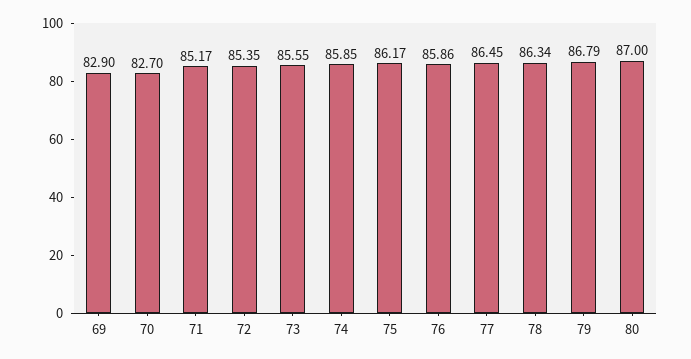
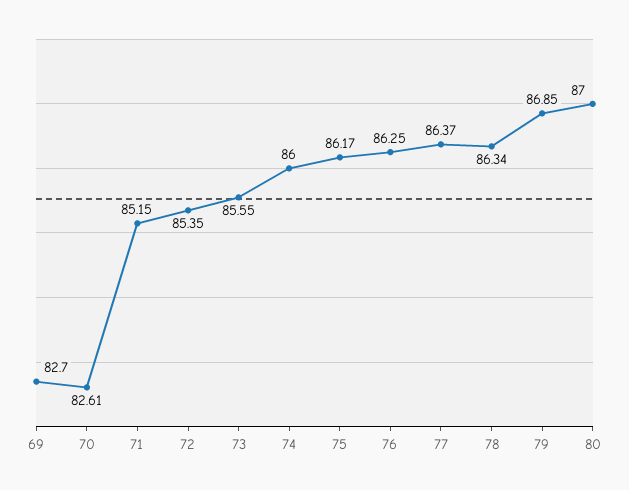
69: 82.9 -> 82.7
70: 82.7 -> 82.61
71: 85.17 -> 85.15
74: 85.85 -> 86
76: 85.86 -> 86.25
77: 86.45 -> 86.37
79: 86.79 -> 86.85

